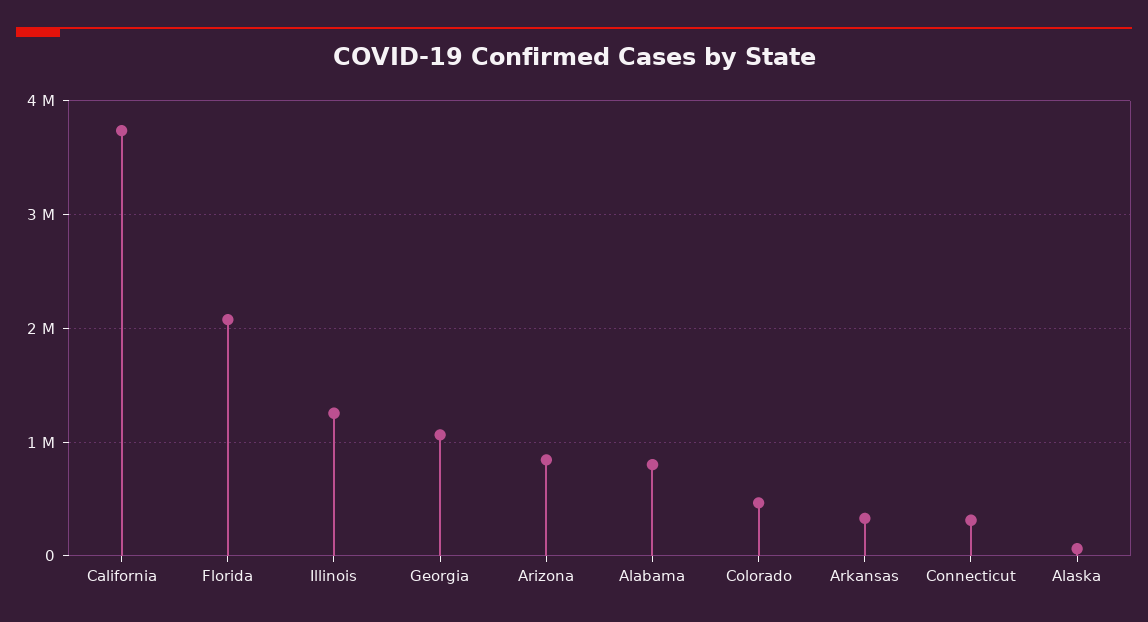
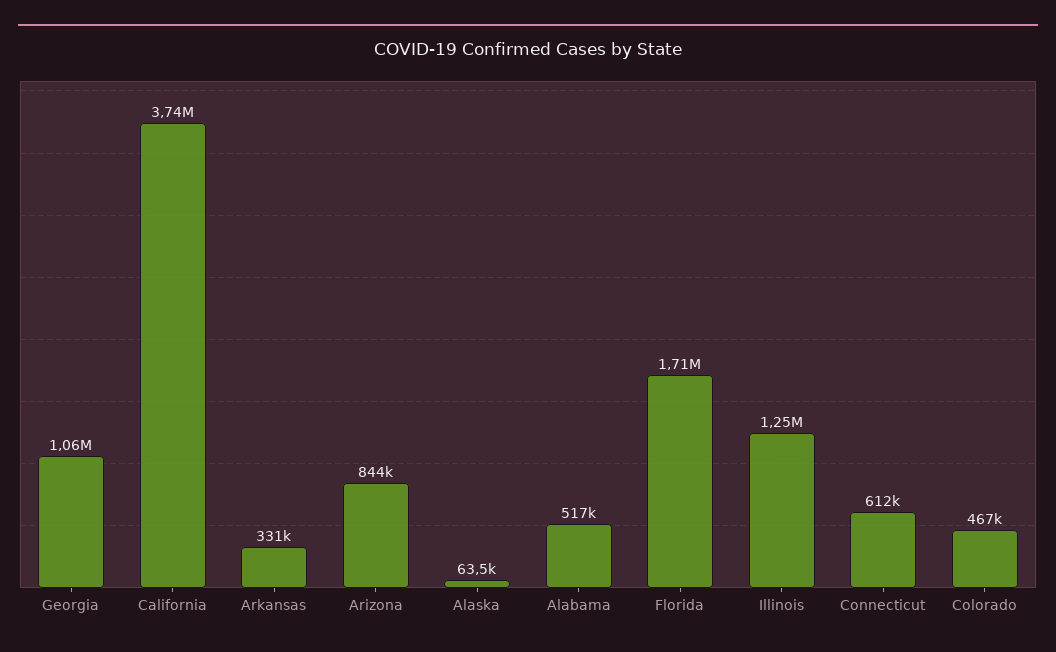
Florida: 2100000 -> 1710000
Alabama: 800000 -> 517000
Connecticut: 300000 -> 612000

